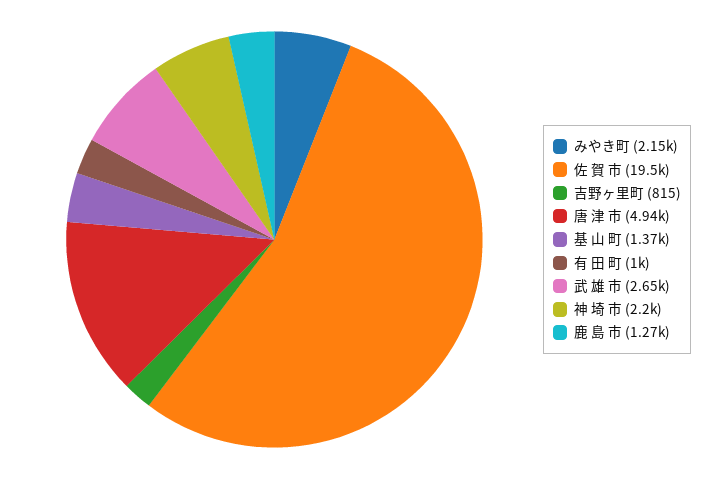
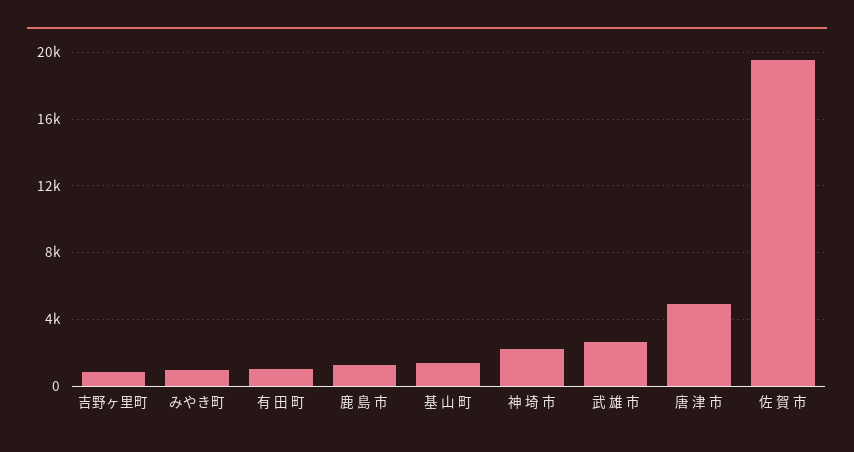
みやき町: 2150 -> 1000

